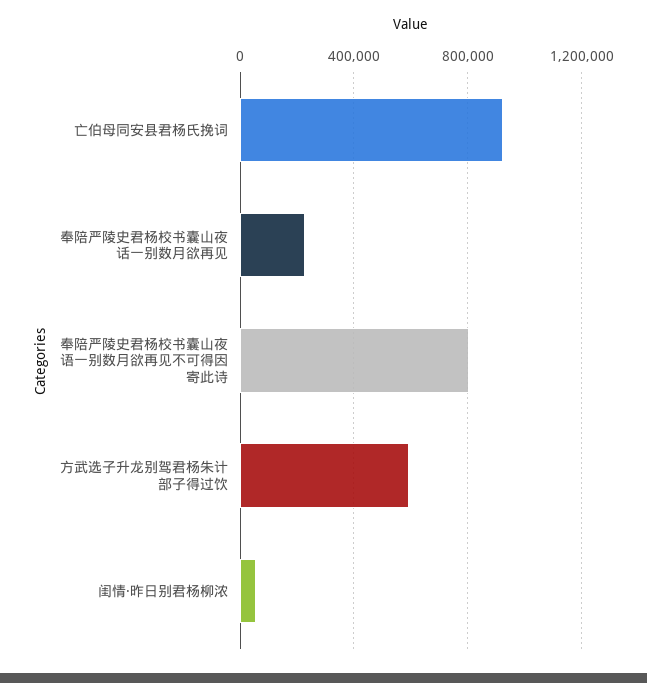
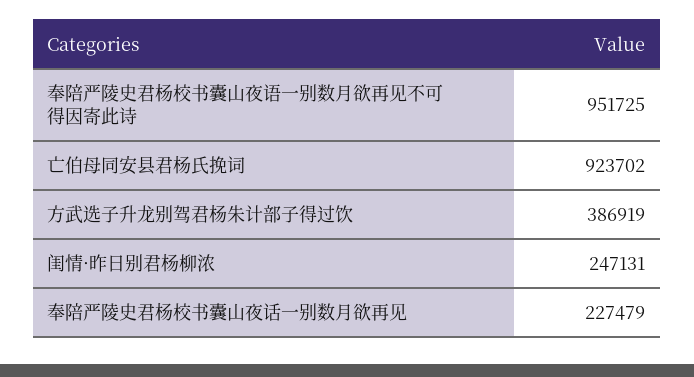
奉陪严陵史君杨校书囊山夜语一别数月欲再见不可得因寄此诗: 800000 -> 951725
方武选子升龙别驾君杨朱计部子得过饮: 600000 -> 386919
闺情·昨日别君杨柳浓: 50000 -> 247131

